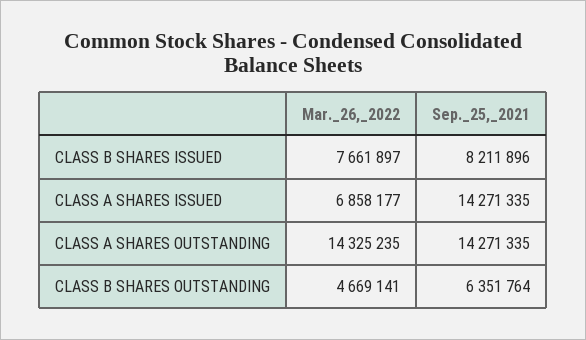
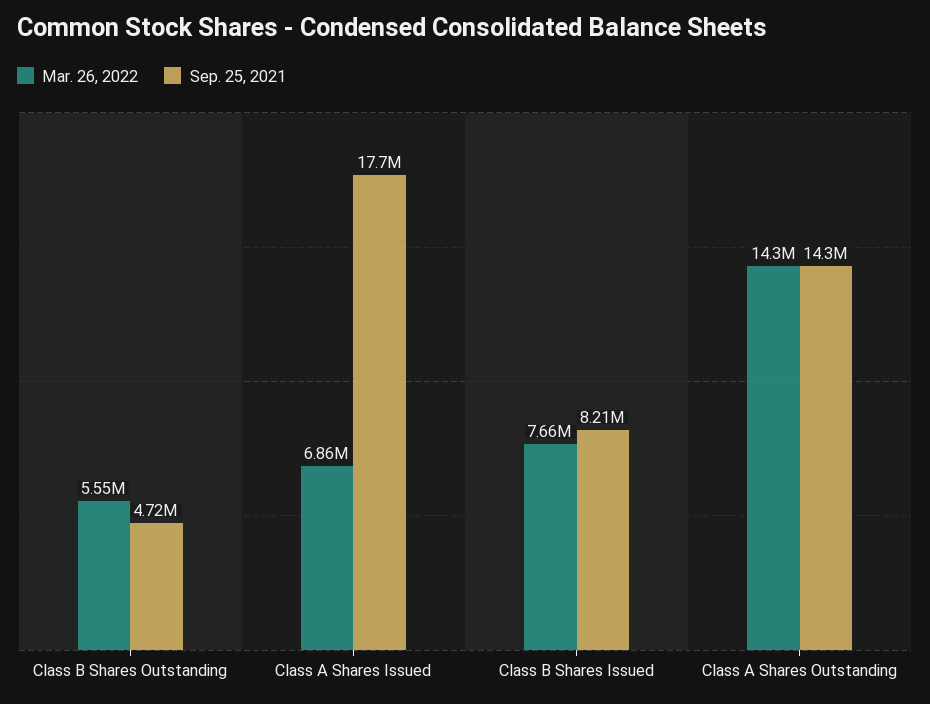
Sep._25,_2021, CLASS A SHARES ISSUED: 14271335 -> 17700000
Mar._26,_2022, CLASS B SHARES OUTSTANDING: 4669141 -> 5550000
Sep._25,_2021, CLASS B SHARES OUTSTANDING: 6351764 -> 4720000

